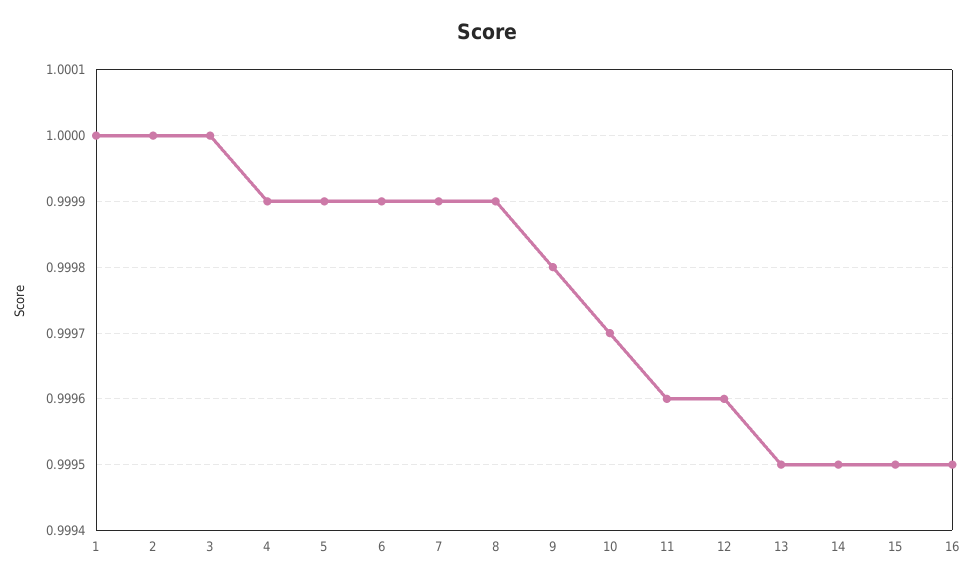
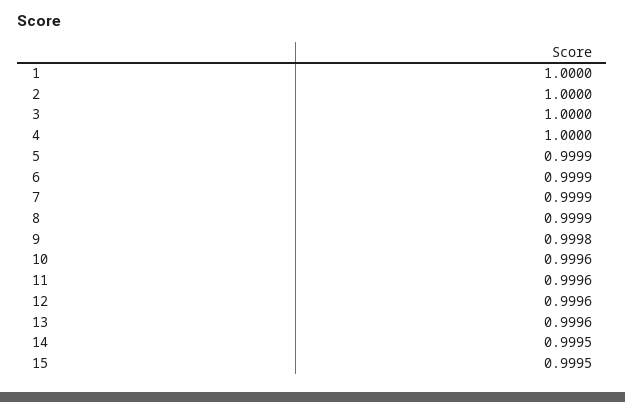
4: 0.9999 -> 1
10: 0.9997 -> 0.9996
13: 0.9995 -> 0.9996
16: 0.9995 -> none

